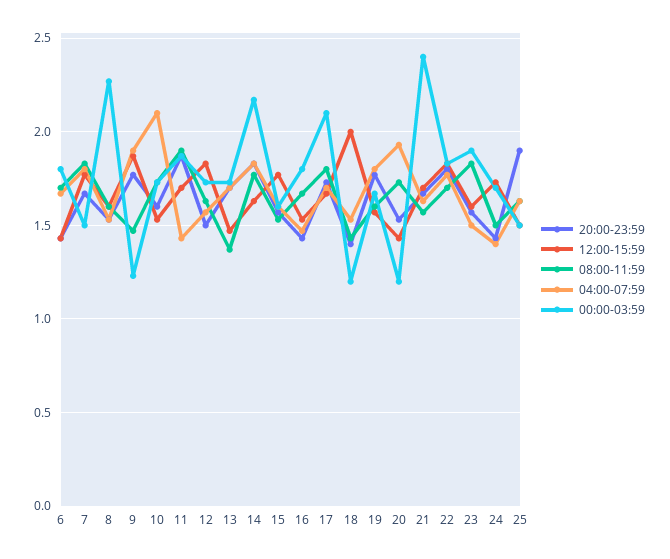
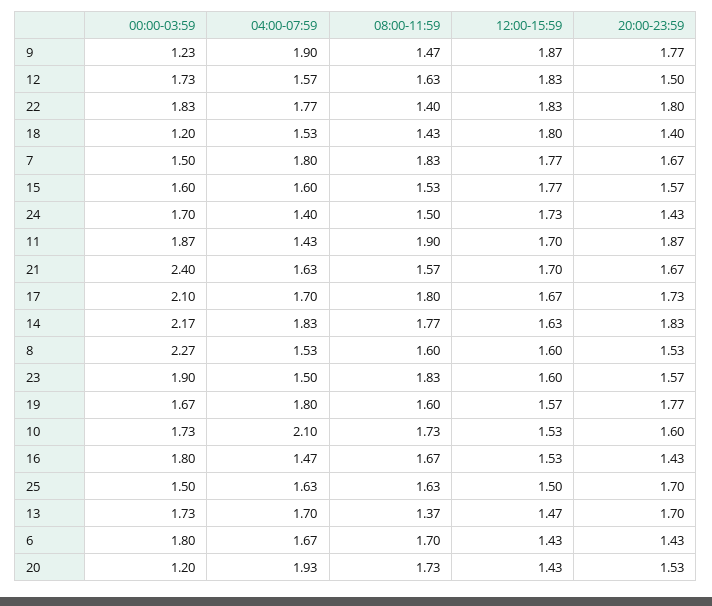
12:00-15:59, 18: 2 -> 1.8
08:00-11:59, 22: 1.7 -> 1.4
20:00-23:59, 25: 1.9 -> 1.7

